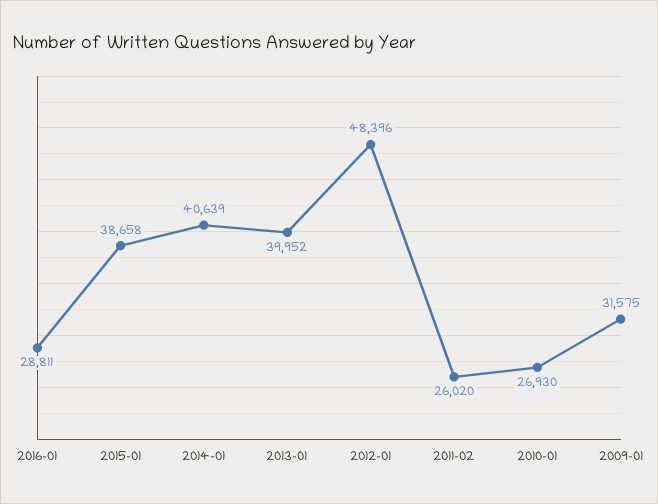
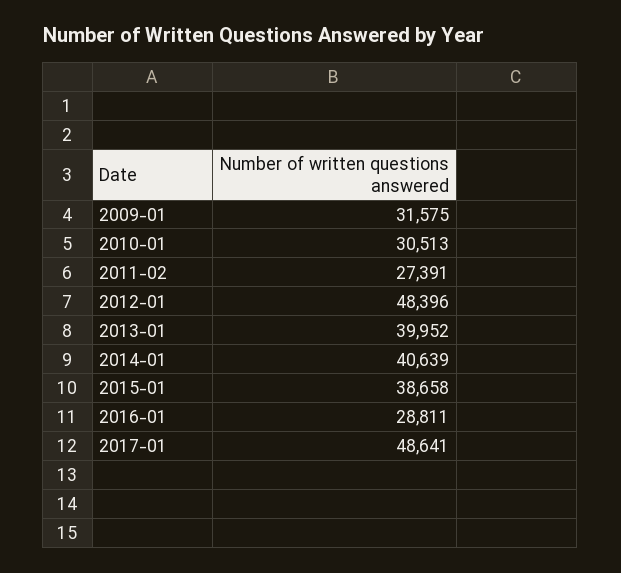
2011-02: 26020 -> 27391
2010-01: 26930 -> 30513
2017-01: none -> 48641

